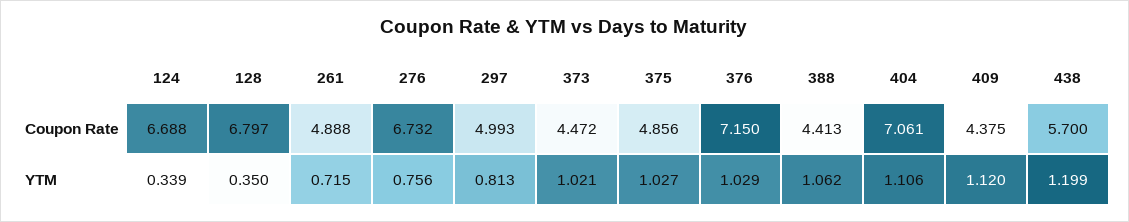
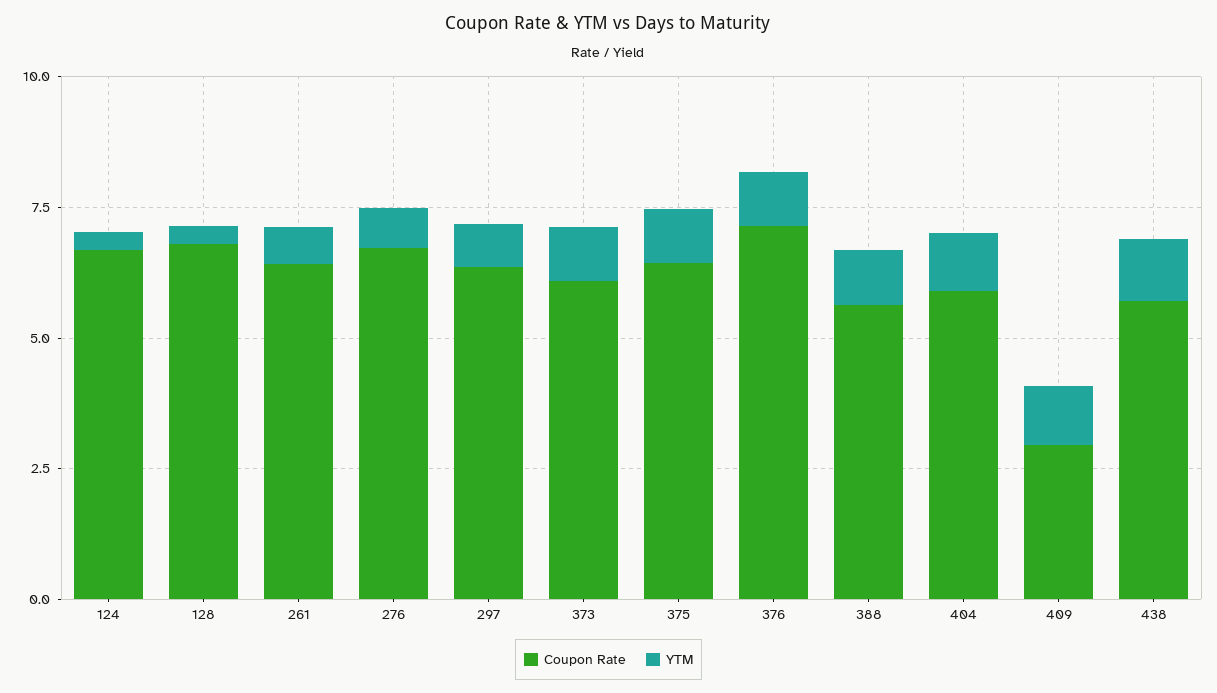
Coupon Rate, 261: 4.888 -> 6.5
Coupon Rate, 297: 4.993 -> 6.5
Coupon Rate, 373: 4.472 -> 6
Coupon Rate, 375: 4.856 -> 6.5
Coupon Rate, 388: 4.413 -> 5.5
Coupon Rate, 404: 7.061 -> 6
Coupon Rate, 409: 4.375 -> 3

